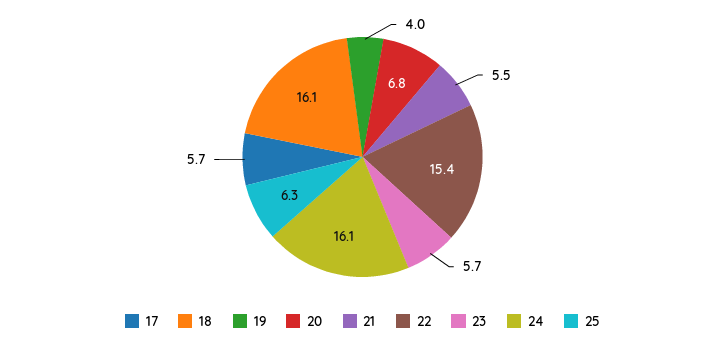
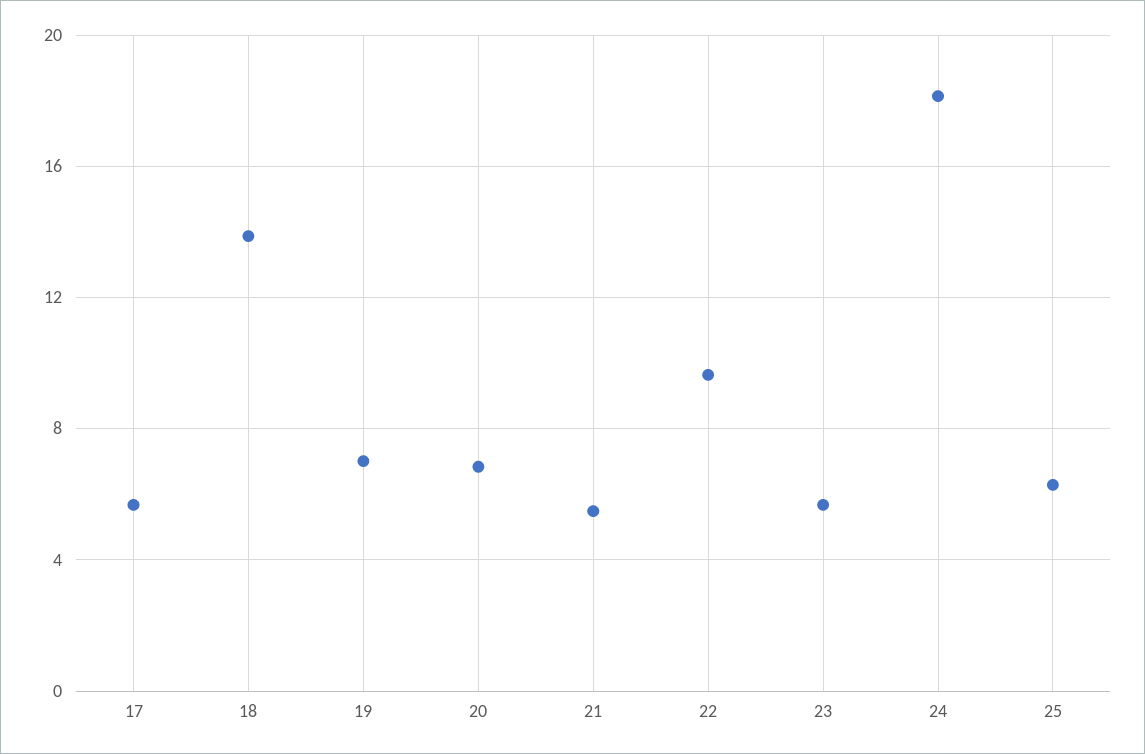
18: 16.1 -> 14
19: 4 -> 7
22: 15.4 -> 9.5
24: 16.1 -> 18

